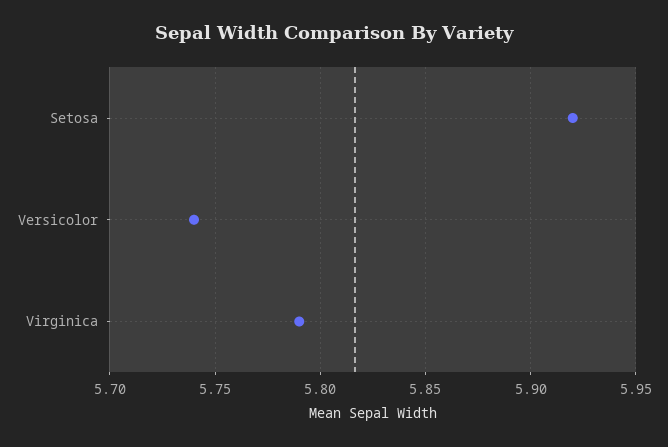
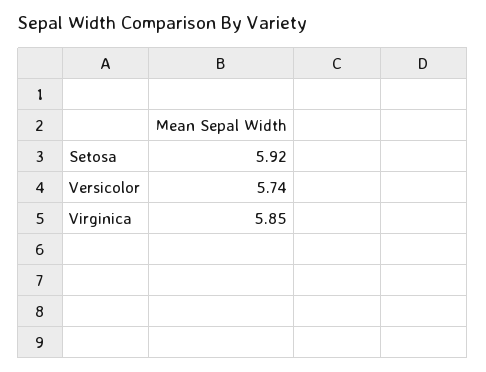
Virginica: 5.79 -> 5.85

